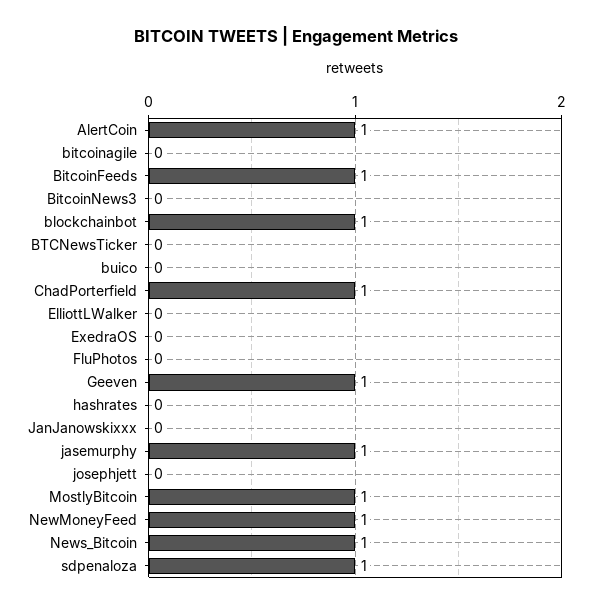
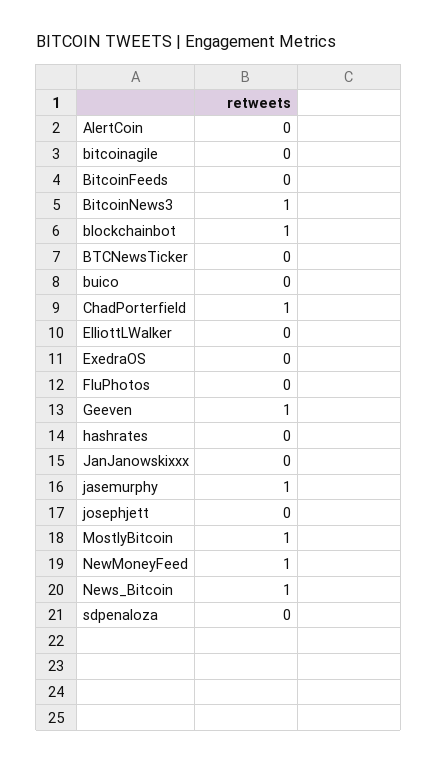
AlertCoin: 1 -> 0
BitcoinFeeds: 1 -> 0
BitcoinNews3: 0 -> 1
sdpenaloza: 1 -> 0

